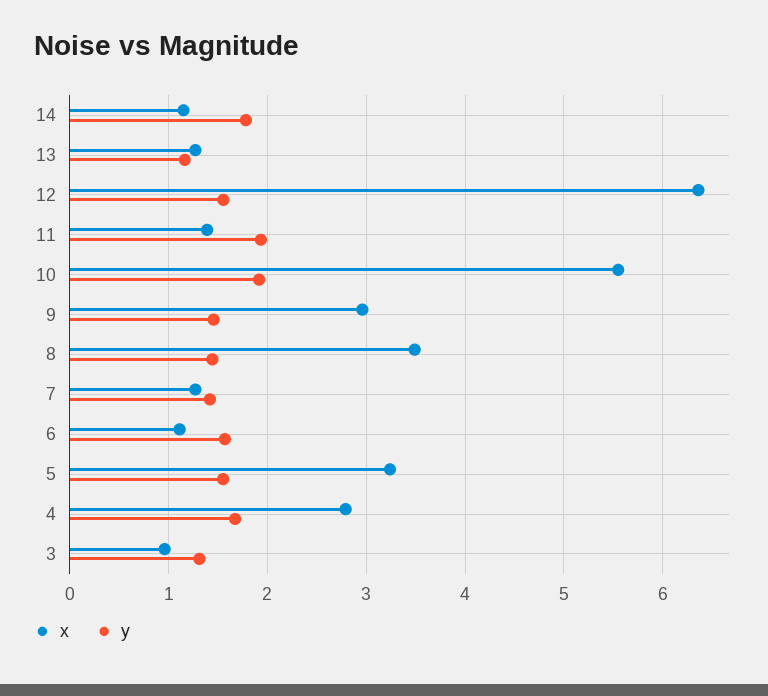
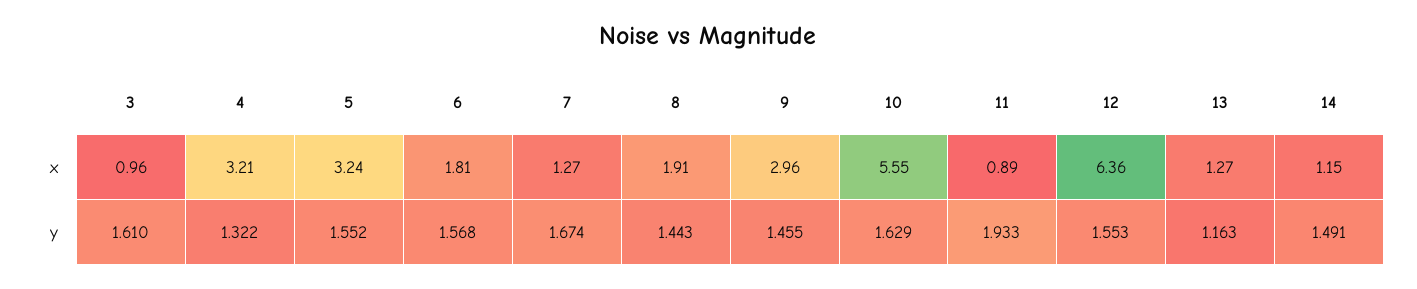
y, 14: 1.8 -> 1.491
x, 11: 1.4 -> 0.89
y, 10: 1.9 -> 1.629
x, 8: 3.5 -> 1.91
y, 7: 1.4 -> 1.674
x, 6: 1.1 -> 1.81
x, 4: 2.8 -> 3.21
y, 4: 1.7 -> 1.322
y, 3: 1.3 -> 1.61

